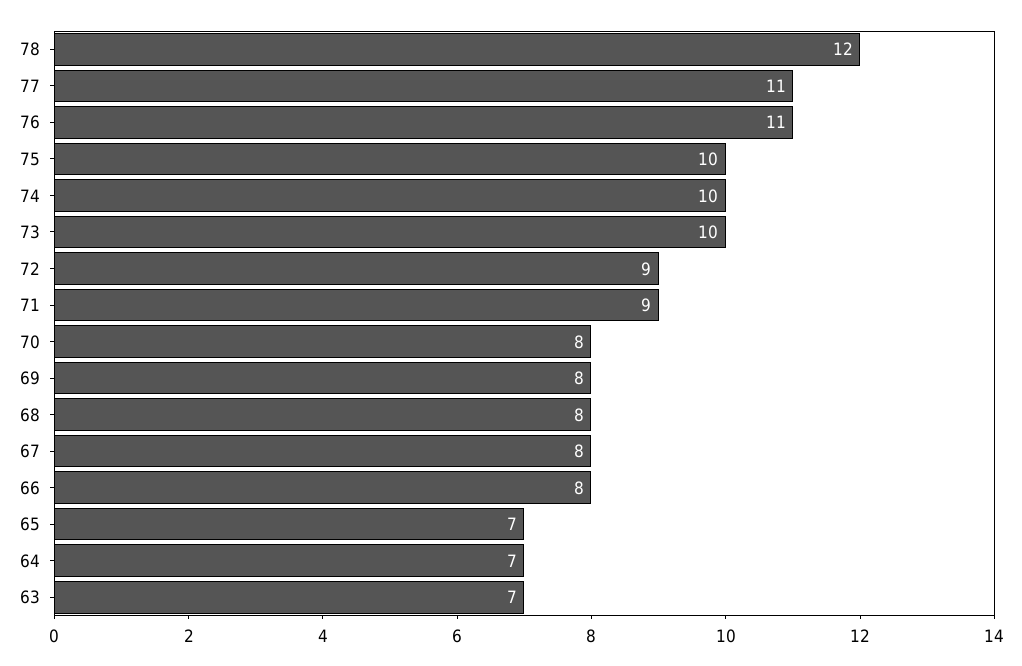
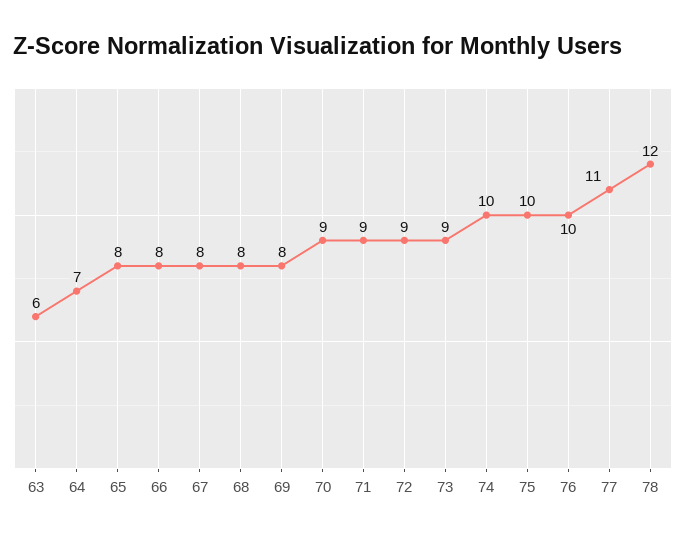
76: 11 -> 10
73: 10 -> 9
70: 8 -> 9
65: 7 -> 8
63: 7 -> 6

